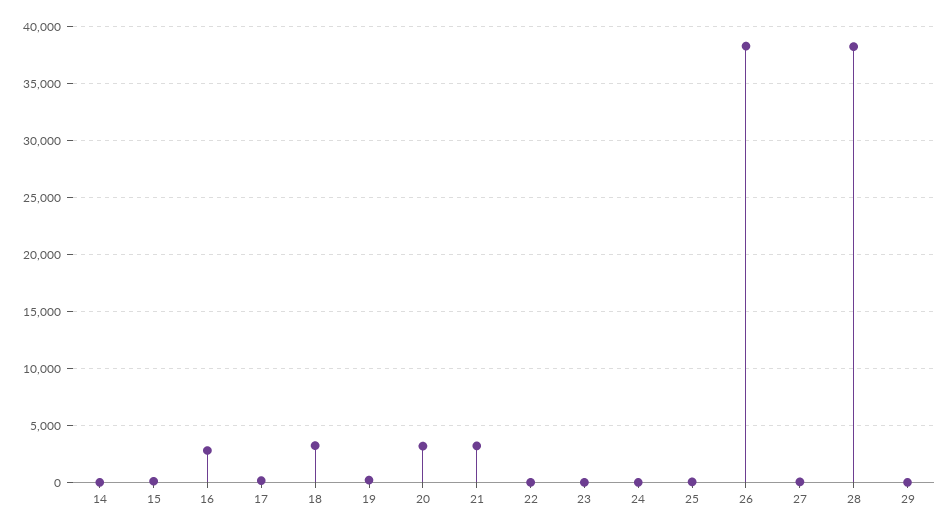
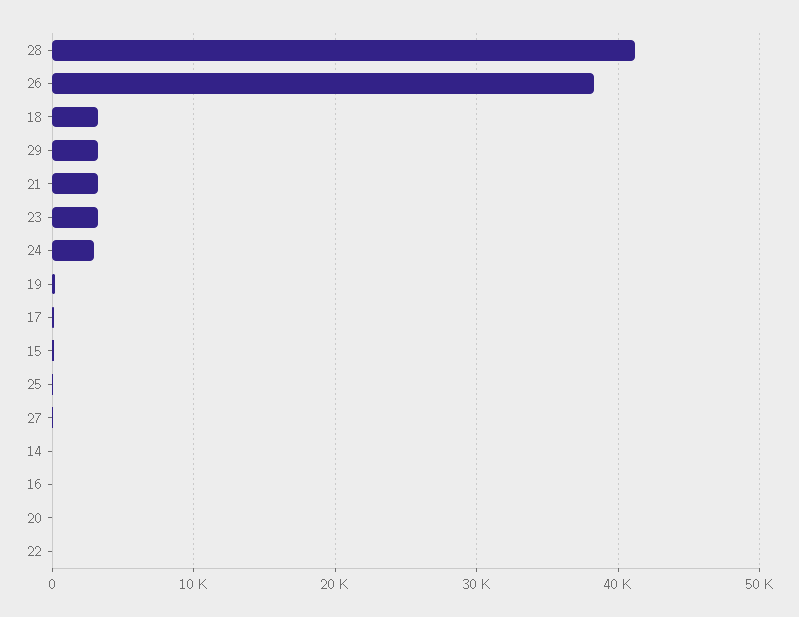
16: 3000 -> 0
20: 3000 -> 0
23: 0 -> 3000
24: 0 -> 3000
28: 38000 -> 41000
29: 0 -> 3000

